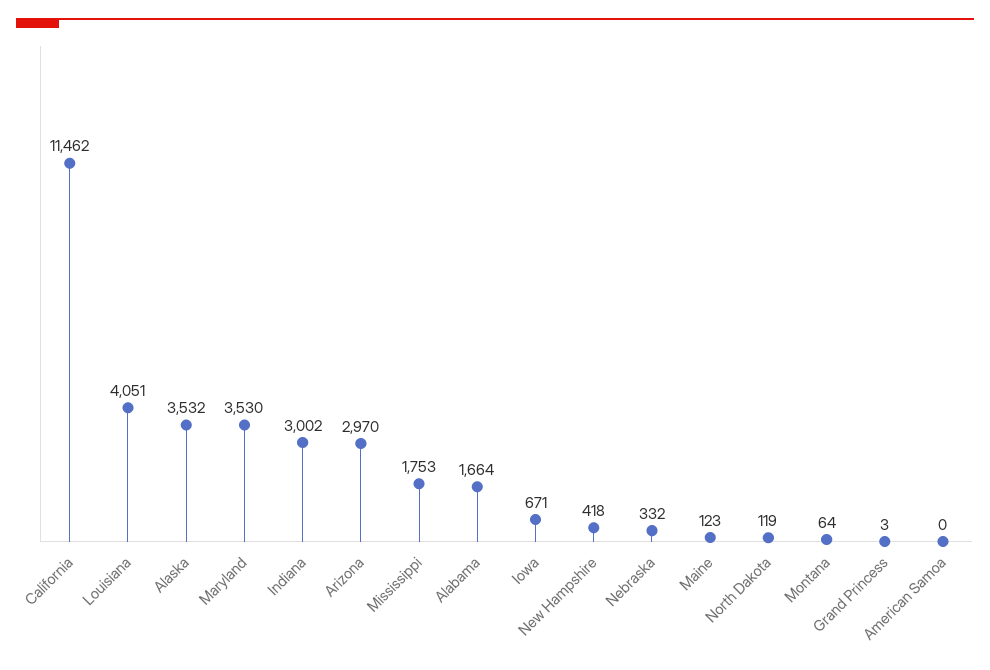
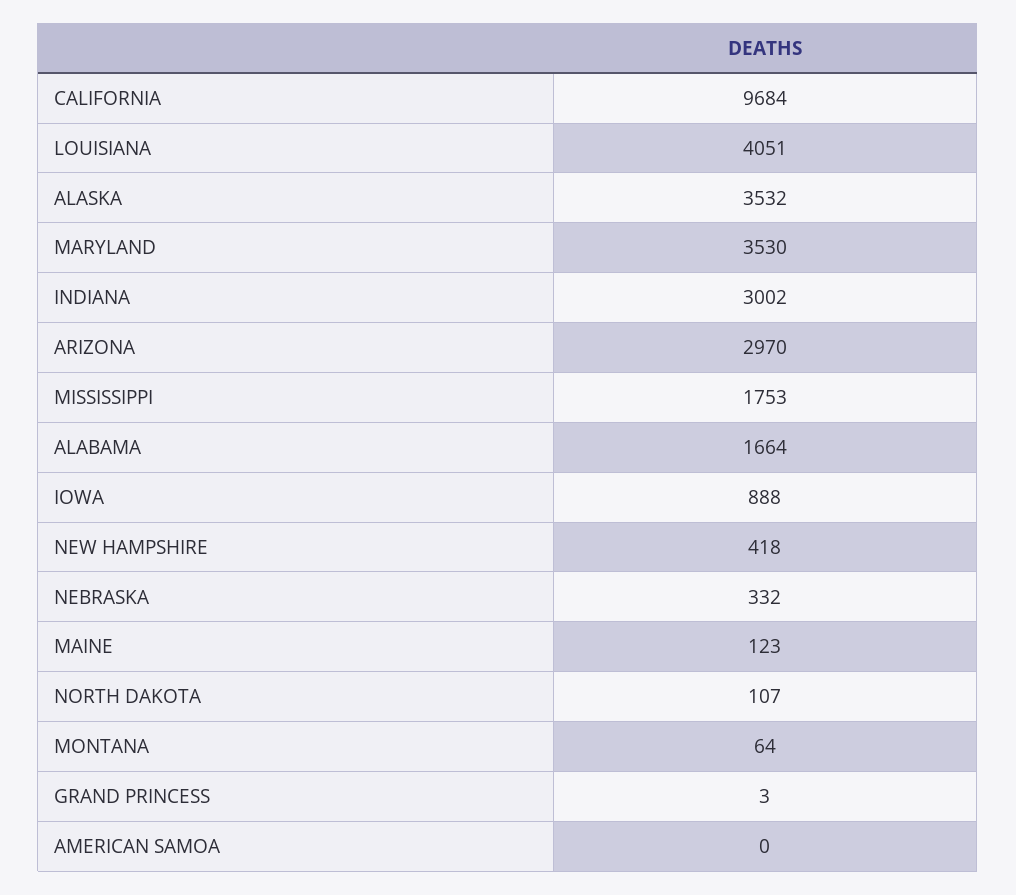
California: 11462 -> 9684
Iowa: 671 -> 888
North Dakota: 119 -> 107

